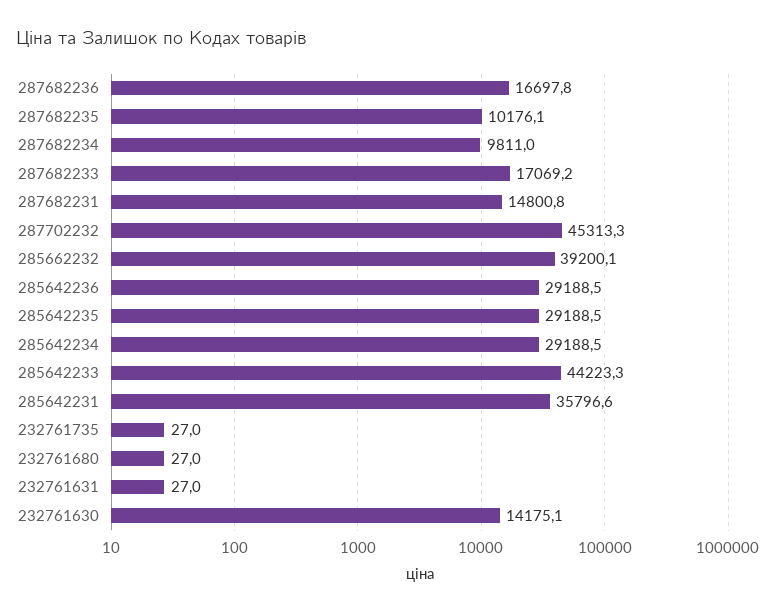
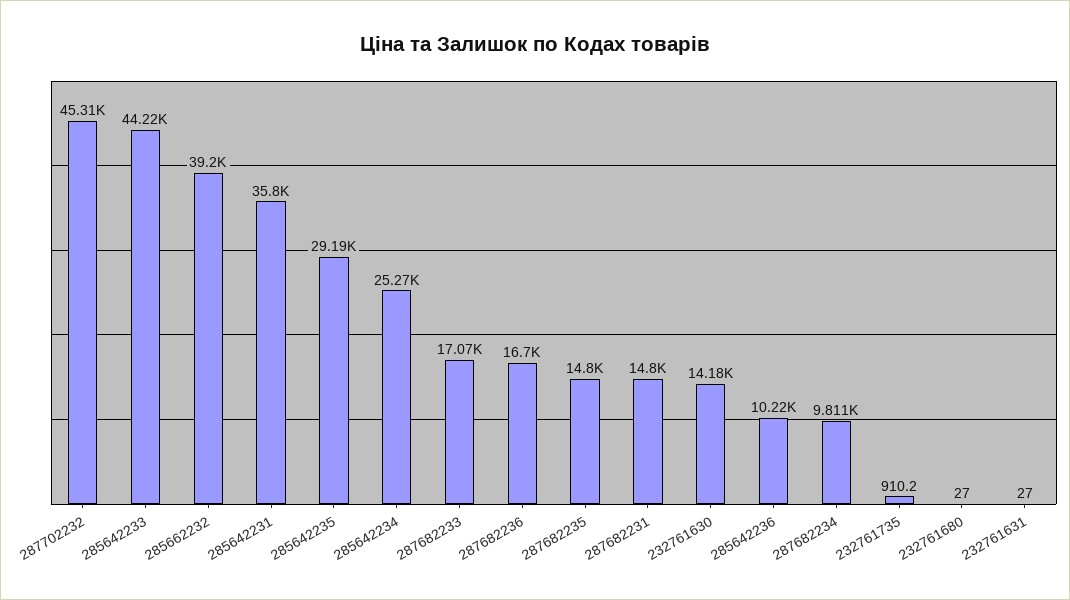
287682235: 10176.1 -> 14800
285642236: 29188.5 -> 10220
285642234: 29188.5 -> 25270
232761735: 27 -> 910.2

